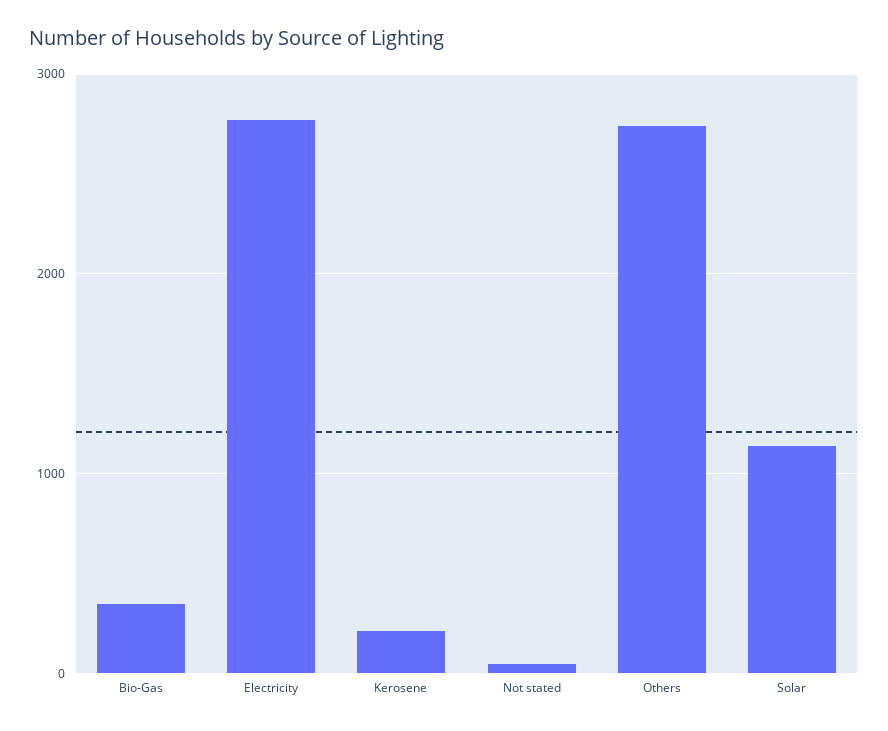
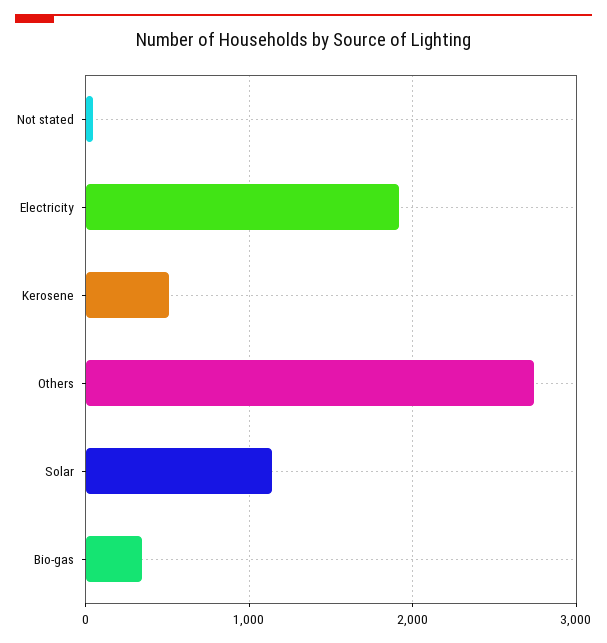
Electricity: 2800 -> 1900
Kerosene: 200 -> 500

